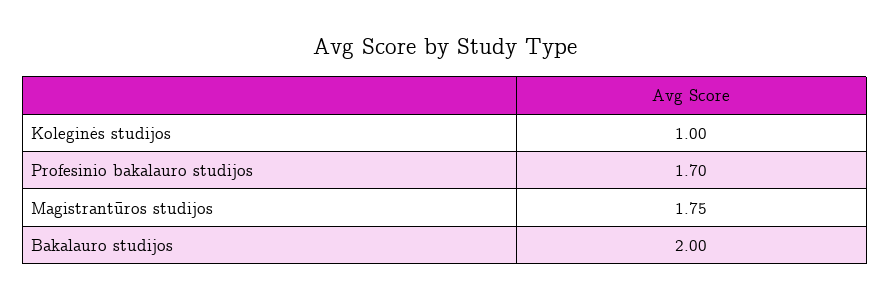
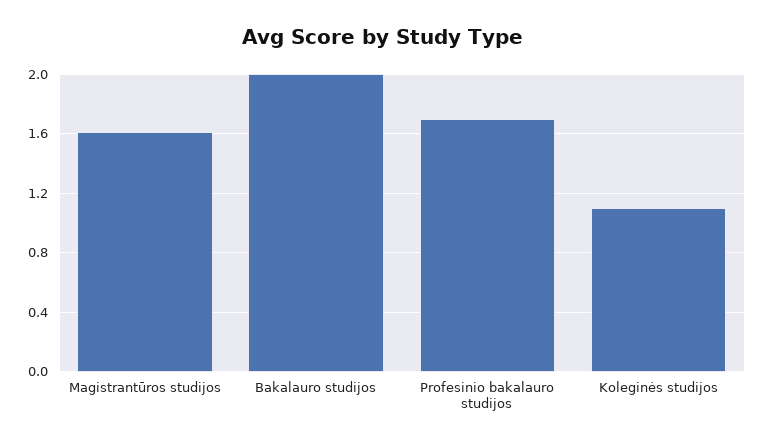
Koleginės studijos: 1 -> 1.1
Magistrantūros studijos: 1.75 -> 1.6

